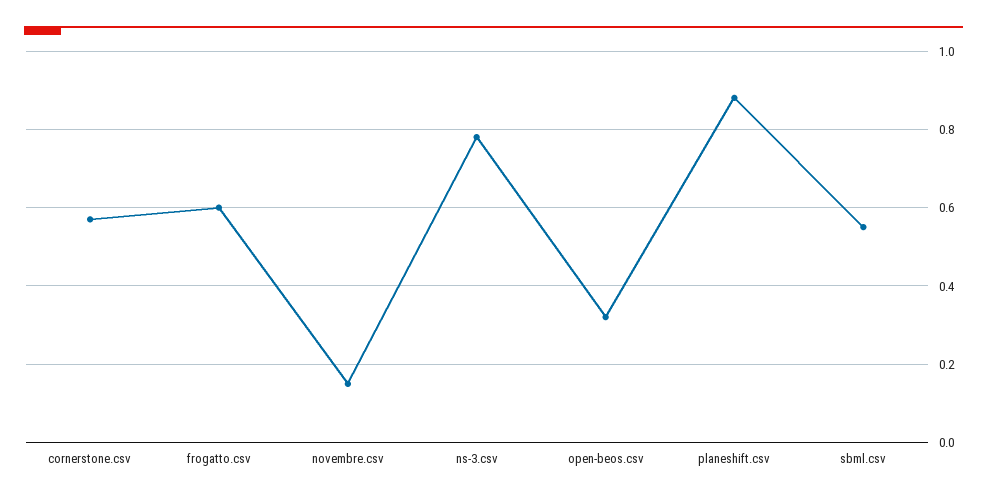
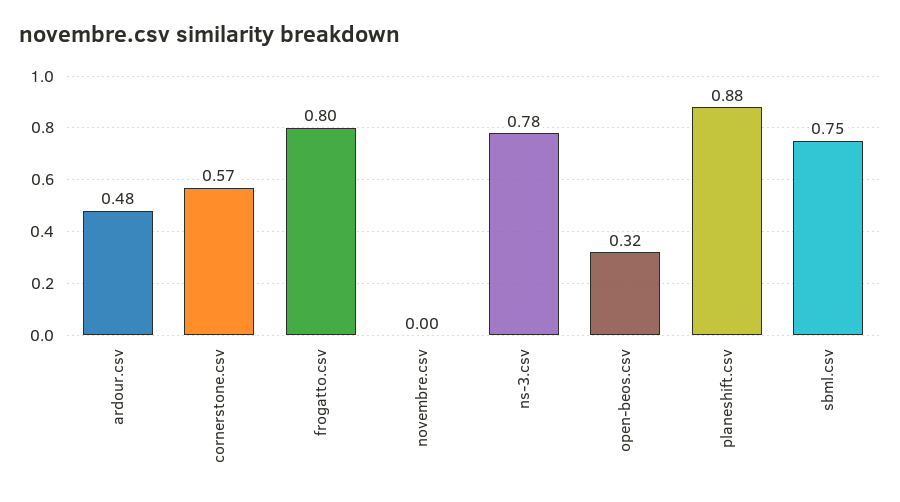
frogatto.csv: 0.6 -> 0.8
novembre.csv: 0.15 -> 0
sbml.csv: 0.55 -> 0.75
ardour.csv: none -> 0.48

